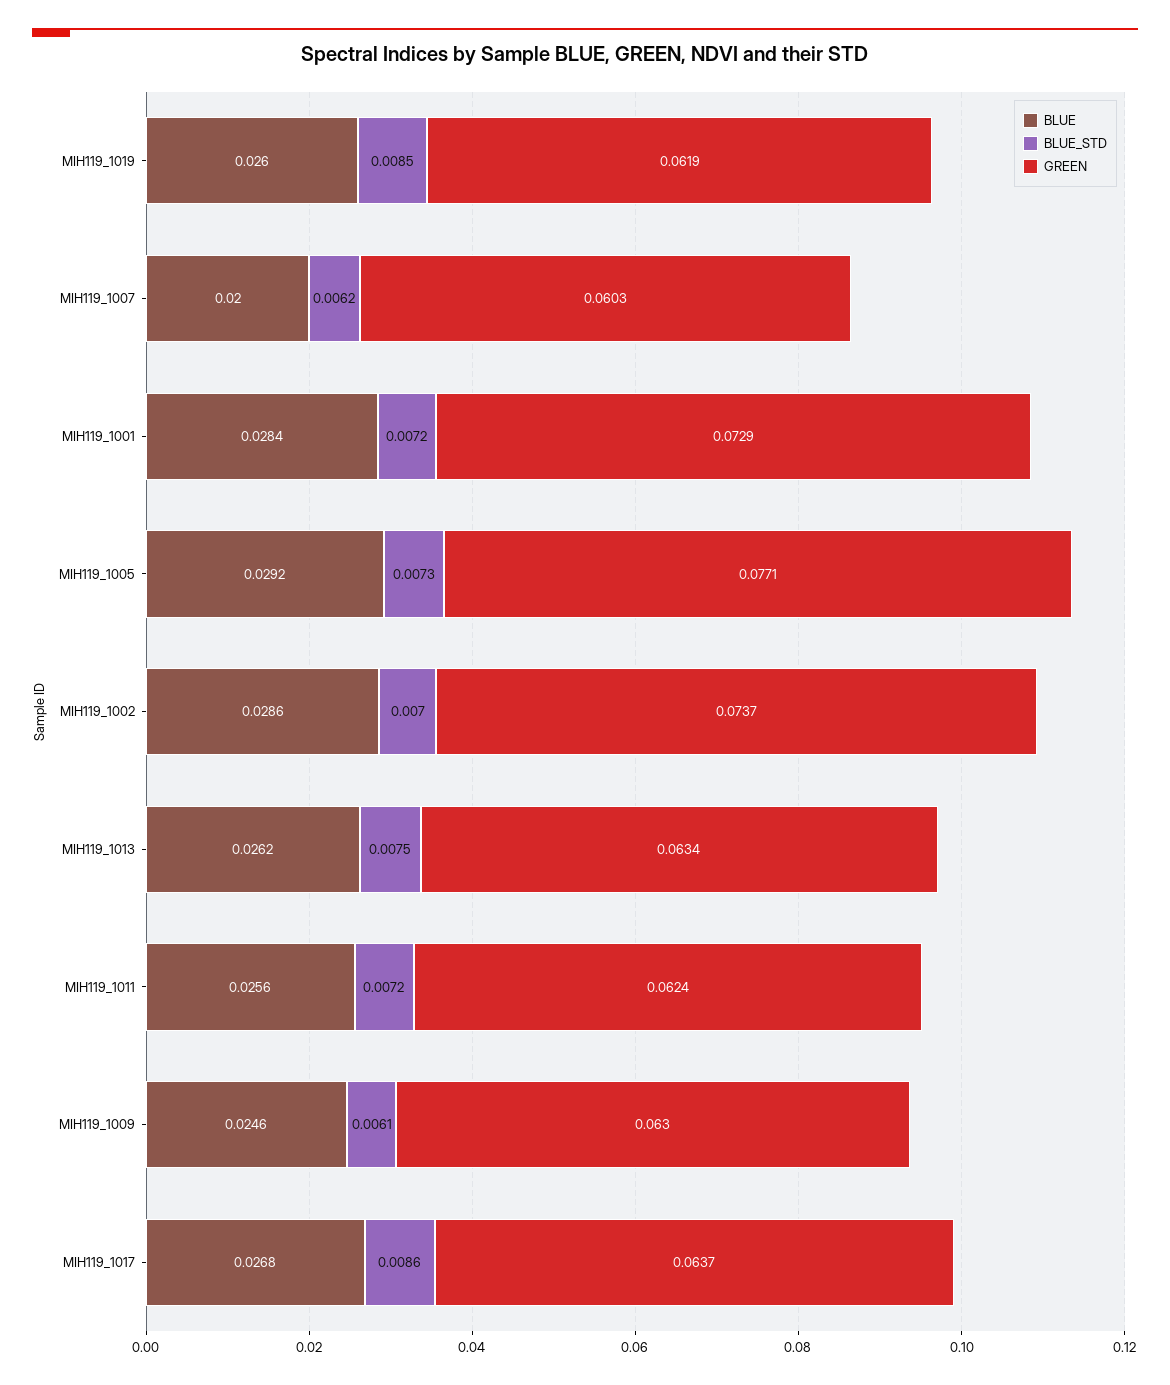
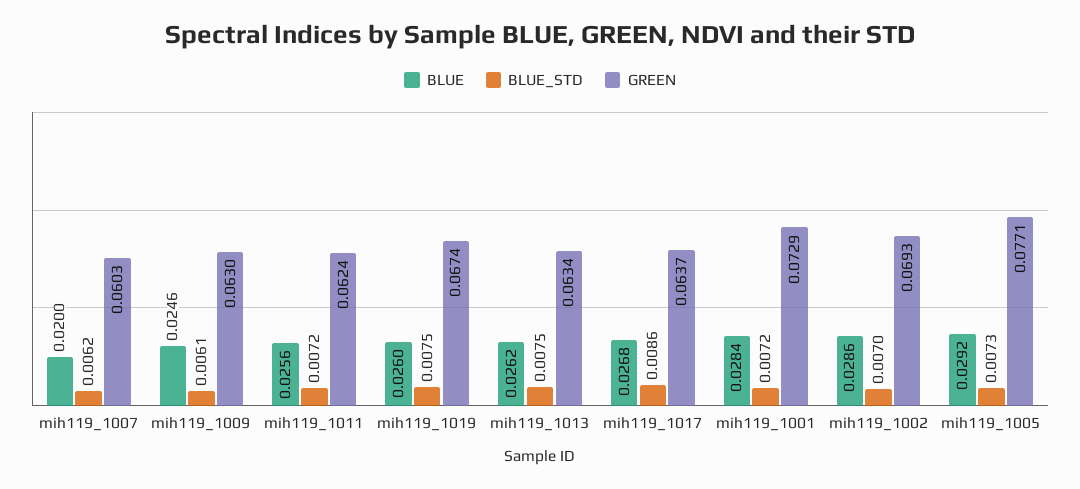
BLUE_STD, MIH119_1019: 0.0085 -> 0.0075
GREEN, MIH119_1019: 0.0619 -> 0.0674
GREEN, MIH119_1002: 0.0737 -> 0.0693

